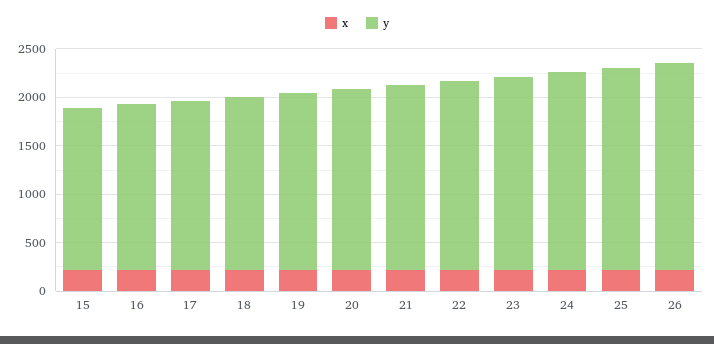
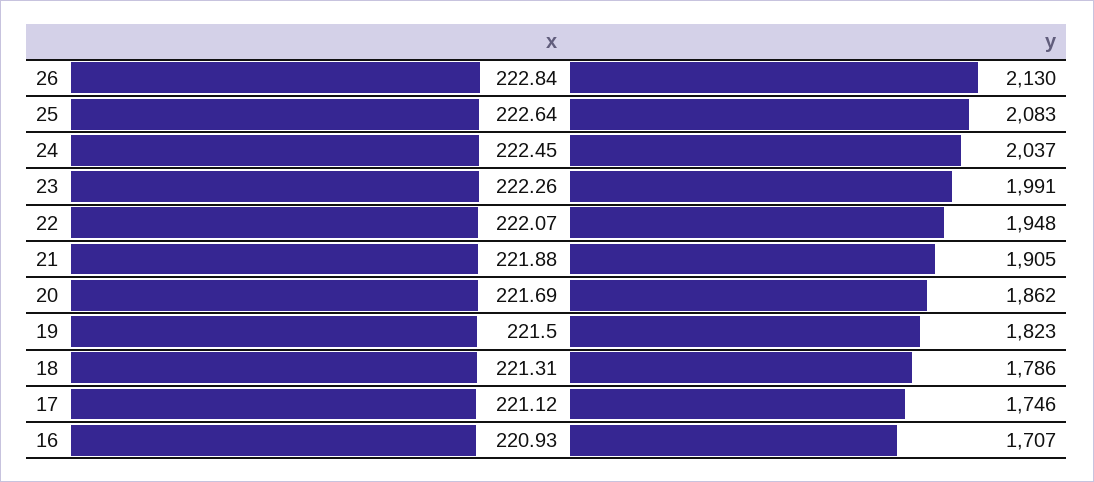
x, 15: 200 -> none
y, 15: 1700 -> none

